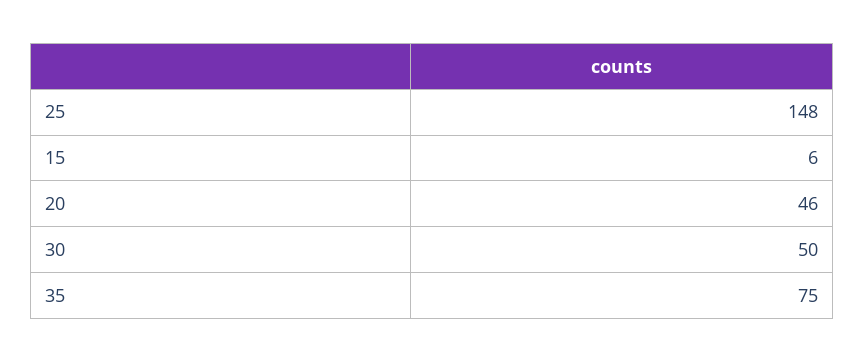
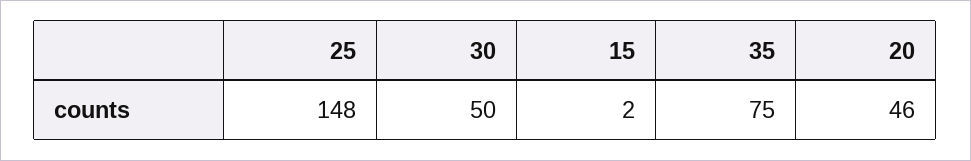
15: 6 -> 2

